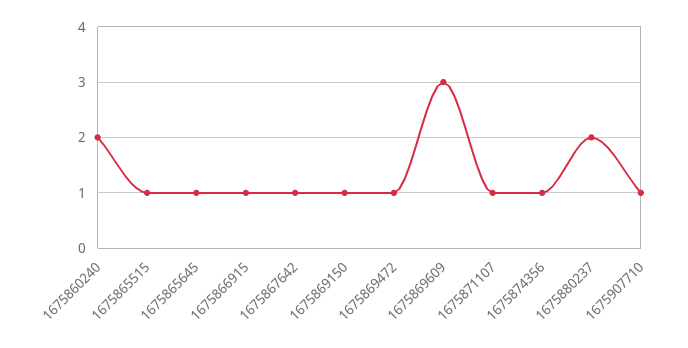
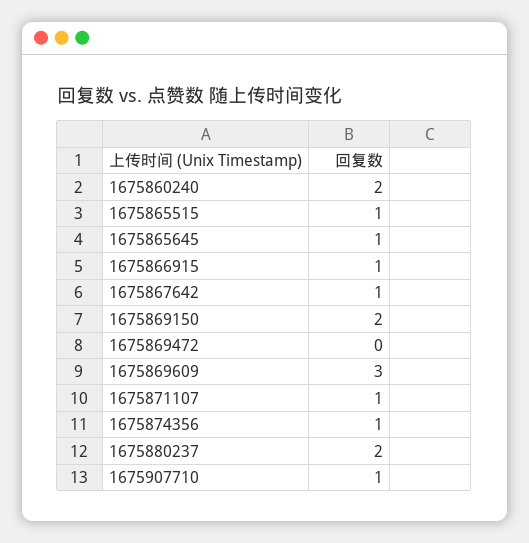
1675869150: 1 -> 2
1675869472: 1 -> 0

